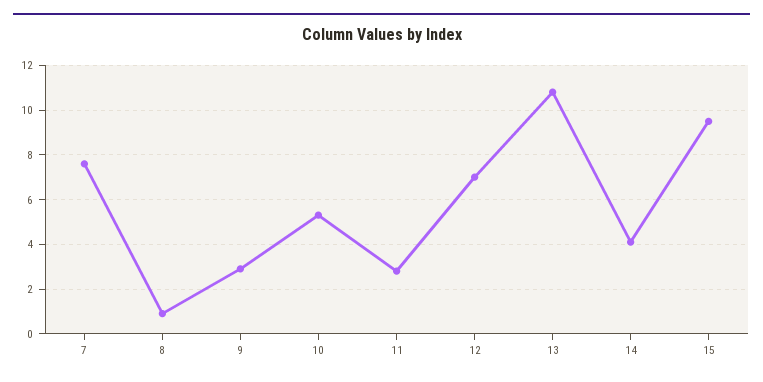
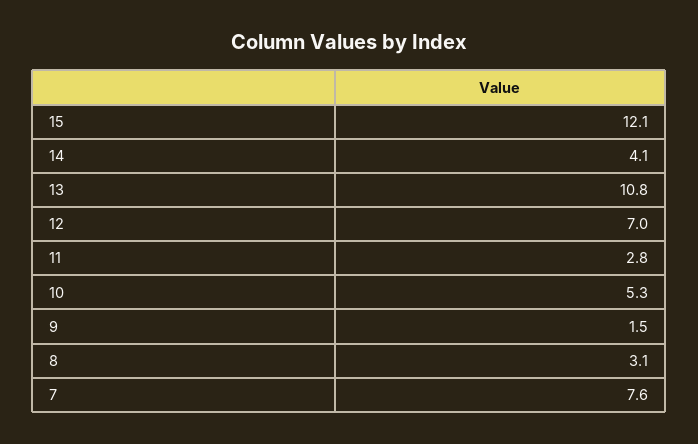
8: 1 -> 3.1
9: 3 -> 1.5
15: 9.5 -> 12.1

